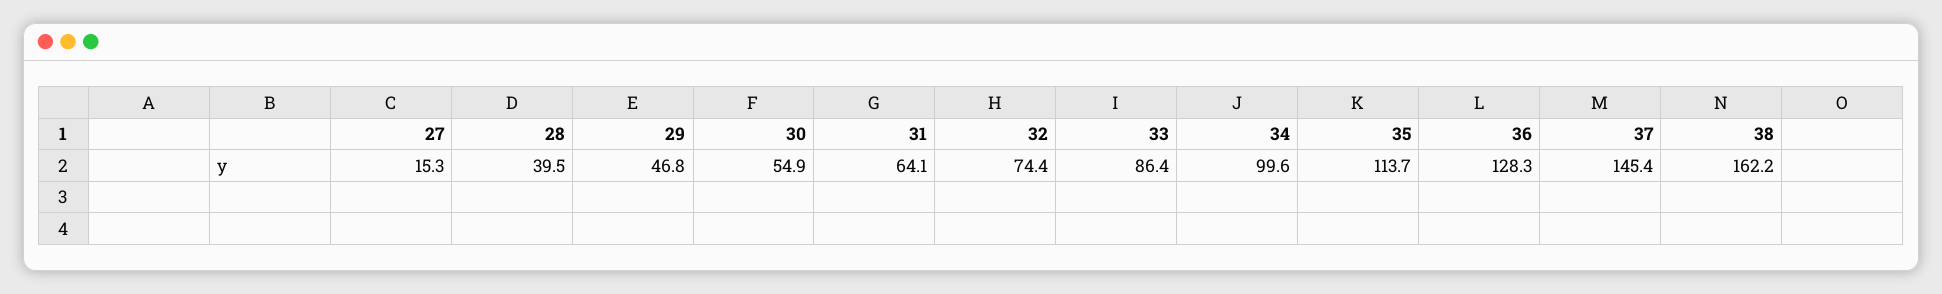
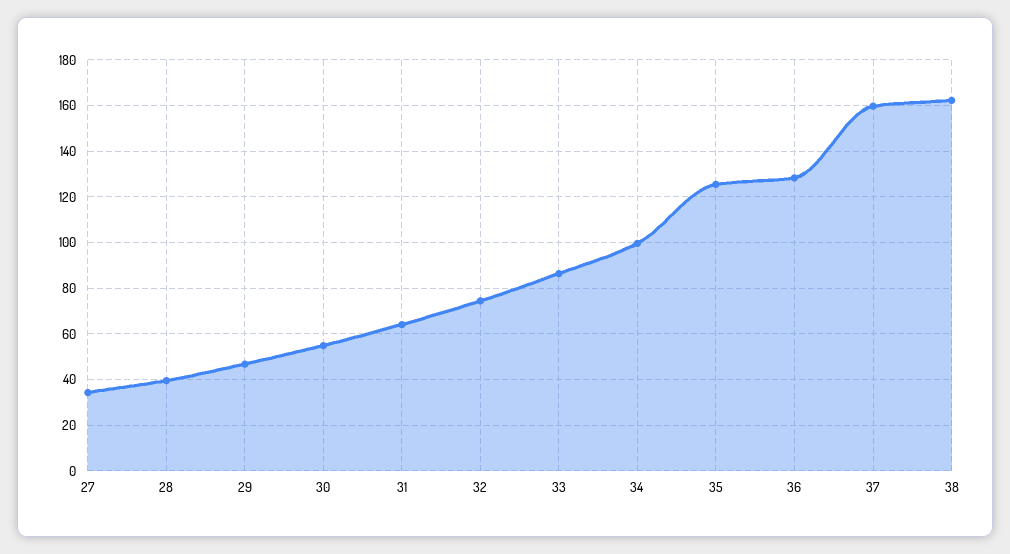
27: 15.3 -> 35
35: 113.7 -> 125
37: 145.4 -> 160

